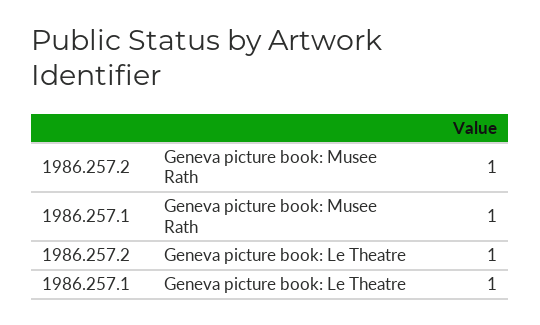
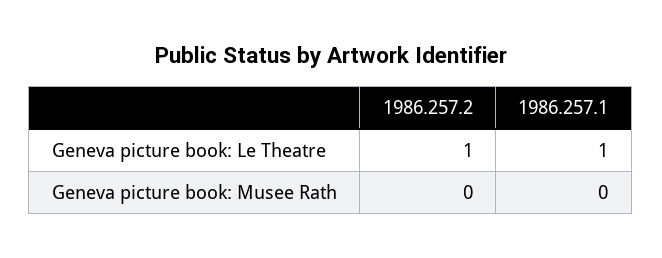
1986.257.2, Geneva picture book: Musee Rath: 1 -> 0
1986.257.1, Geneva picture book: Musee Rath: 1 -> 0

